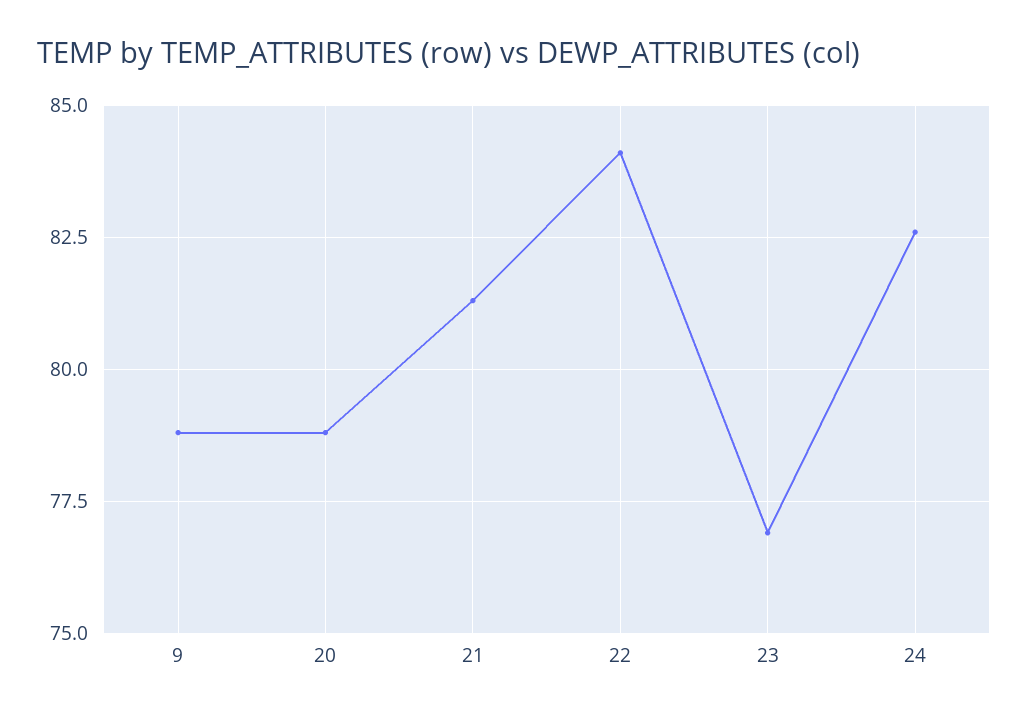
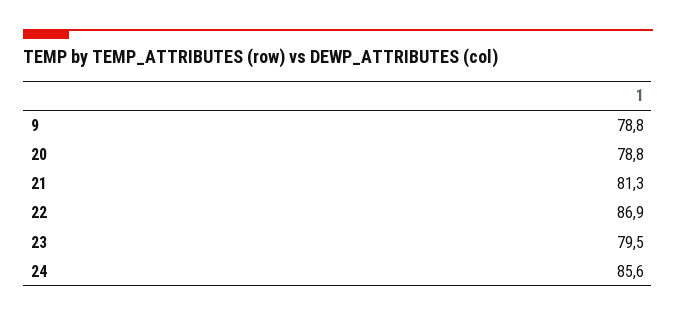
22: 84 -> 86.9
23: 77 -> 79.5
24: 82.5 -> 85.6

